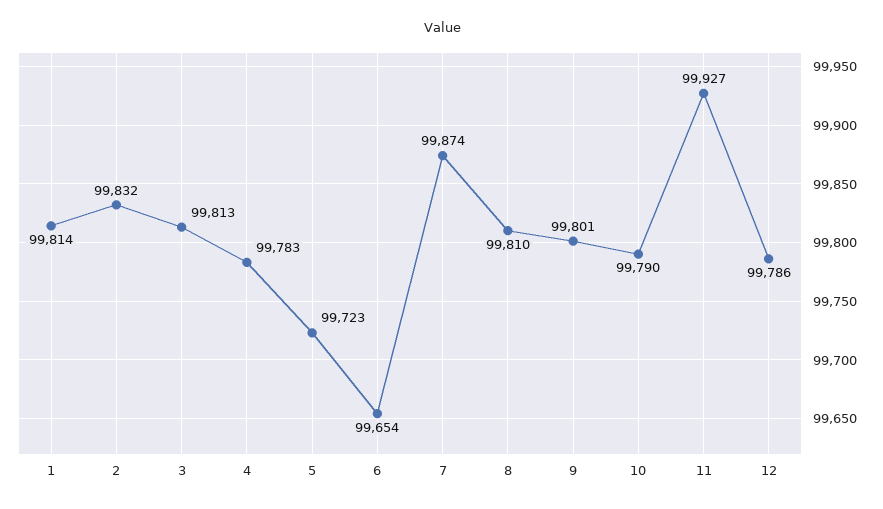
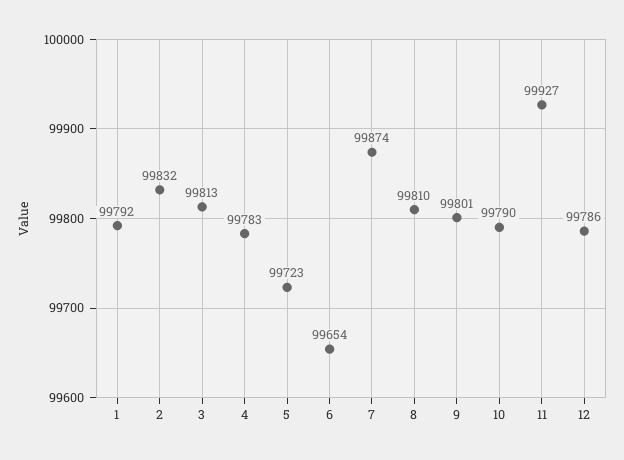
1: 99814 -> 99792

